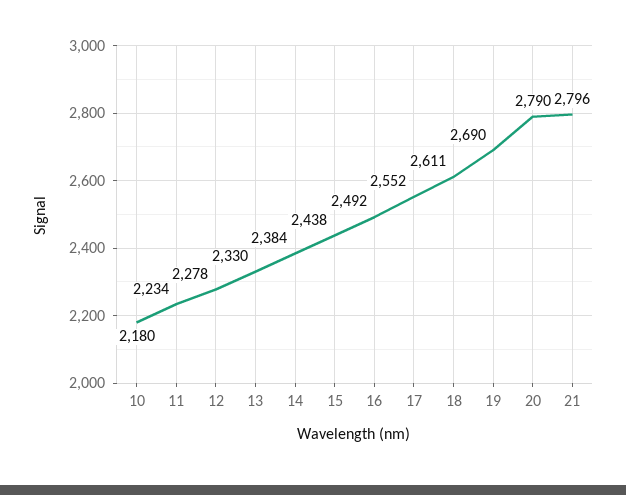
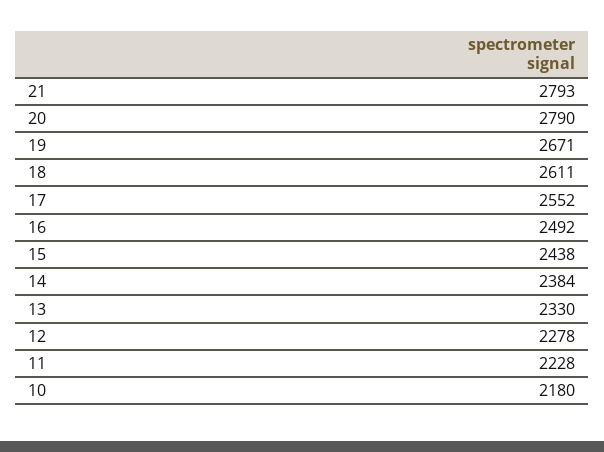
11: 2234 -> 2228
19: 2690 -> 2671
21: 2796 -> 2793

